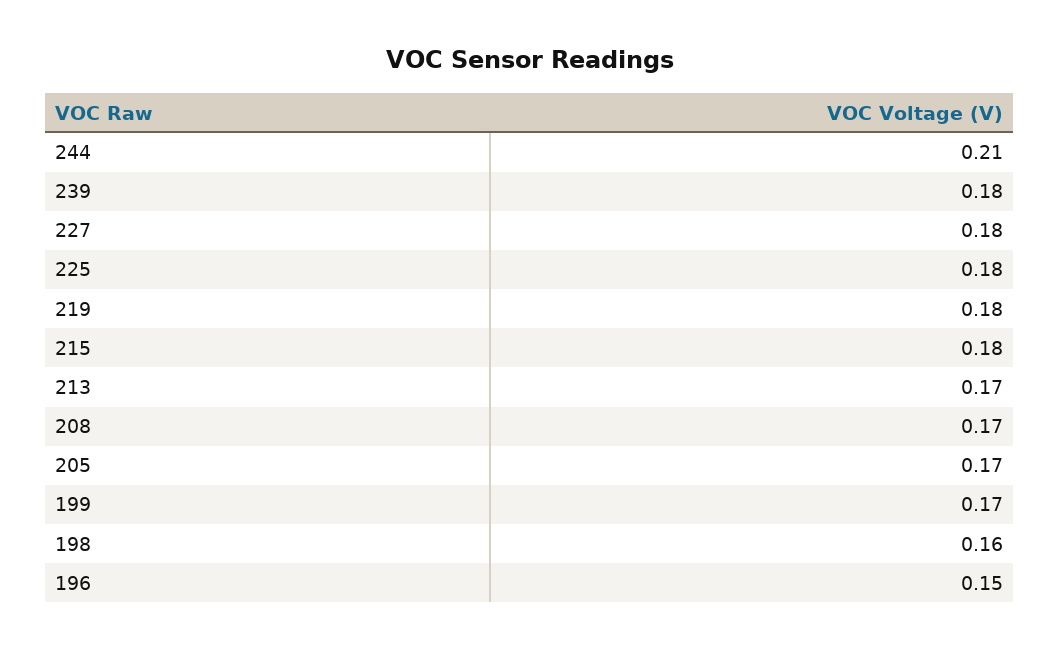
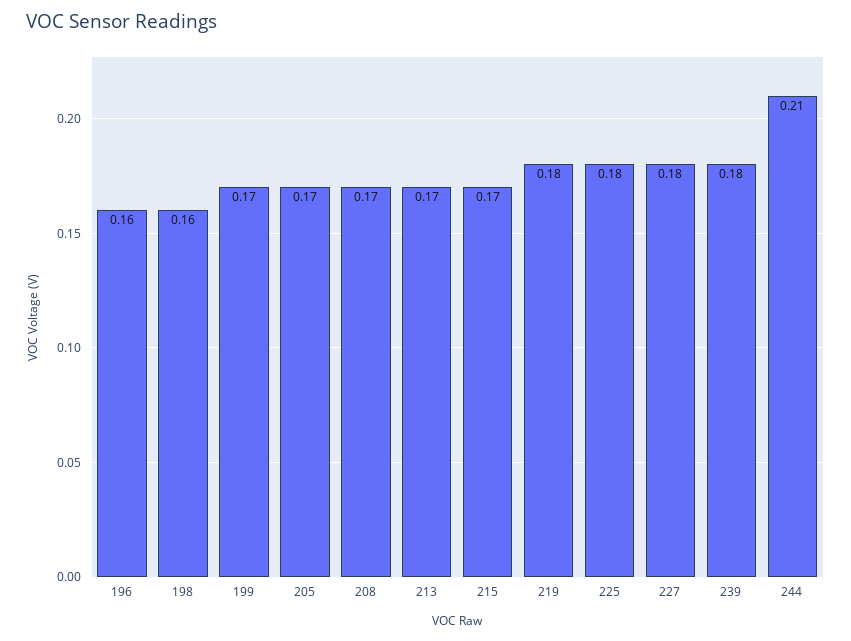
215: 0.18 -> 0.17
196: 0.15 -> 0.16

